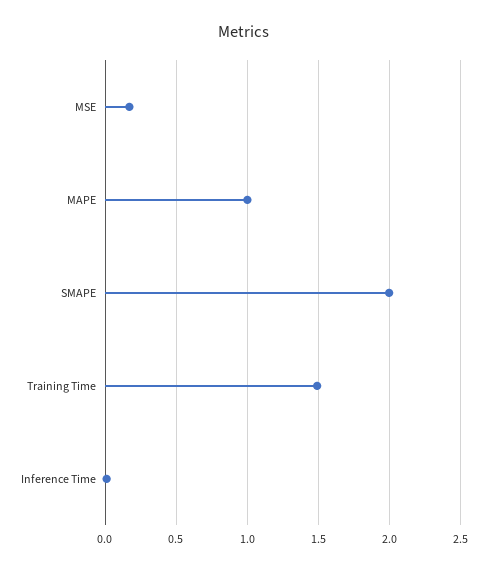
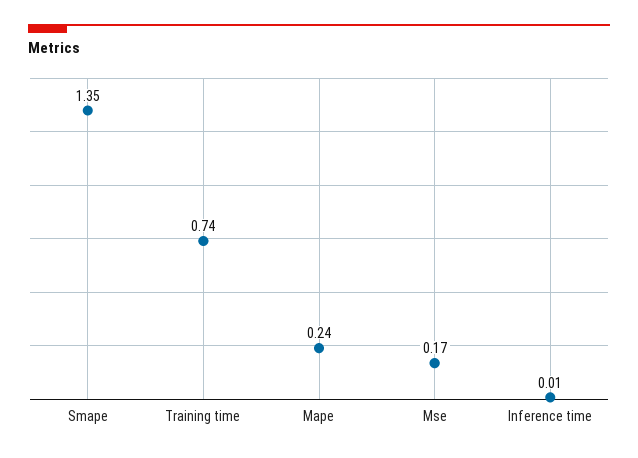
MAPE: 1 -> 0.24
SMAPE: 2 -> 1.35
Training Time: 1.5 -> 0.74

